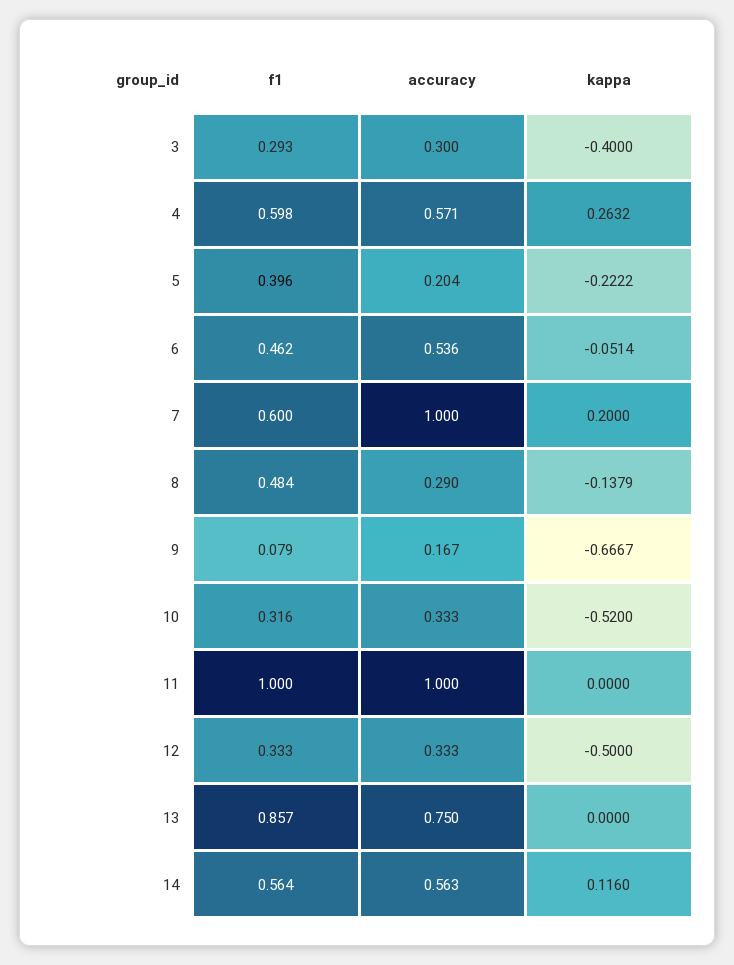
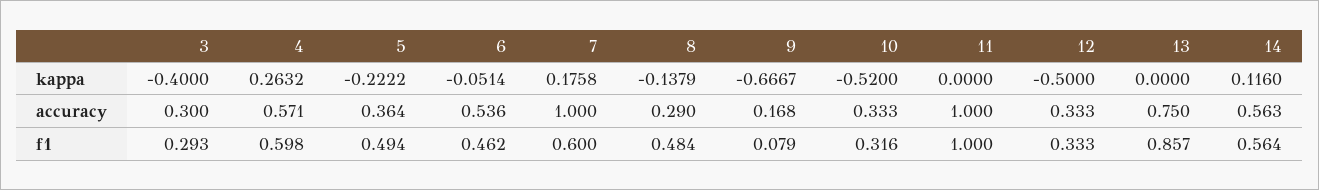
f1, 5: 0.396 -> 0.494
accuracy, 5: 0.204 -> 0.364
kappa, 7: 0.2 -> 0.1758
accuracy, 9: 0.167 -> 0.168

